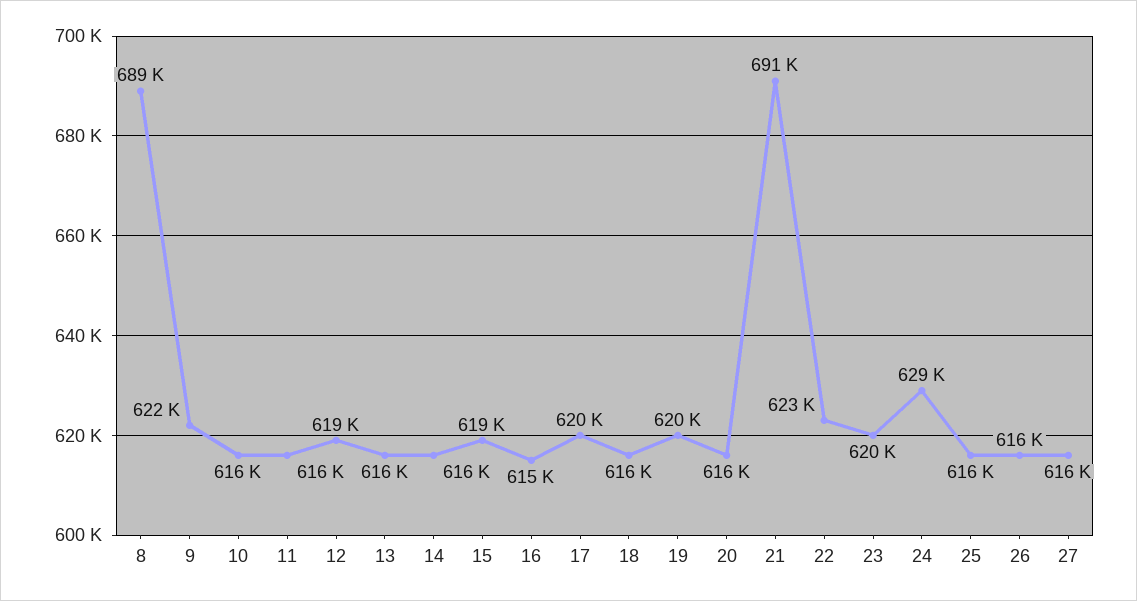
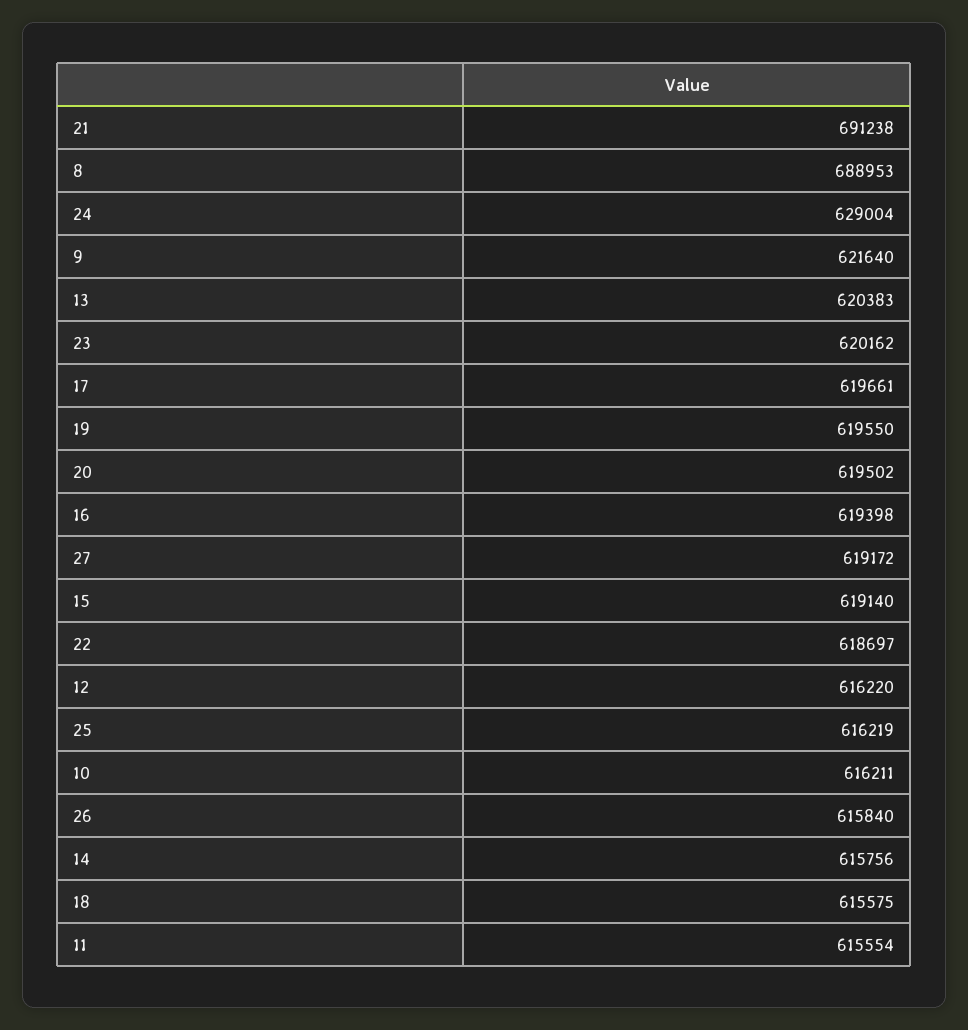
12: 619000 -> 616220
13: 616000 -> 620383
16: 615000 -> 619398
20: 616000 -> 619502
22: 623000 -> 618697
27: 616000 -> 619172

